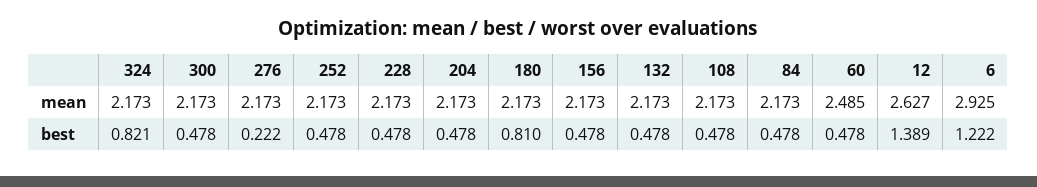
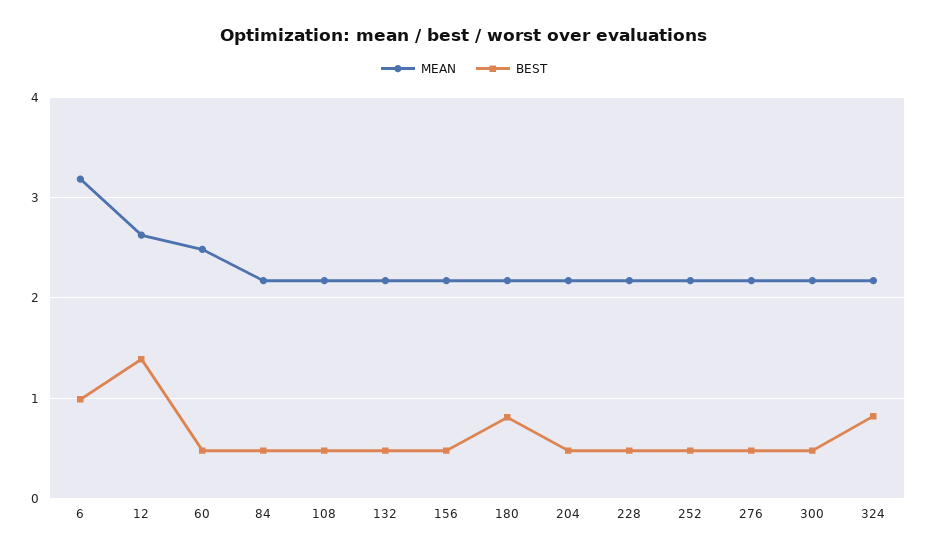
mean, 6: 2.925 -> 3.2
best, 276: 0.222 -> 0.5
best, 6: 1.222 -> 1

